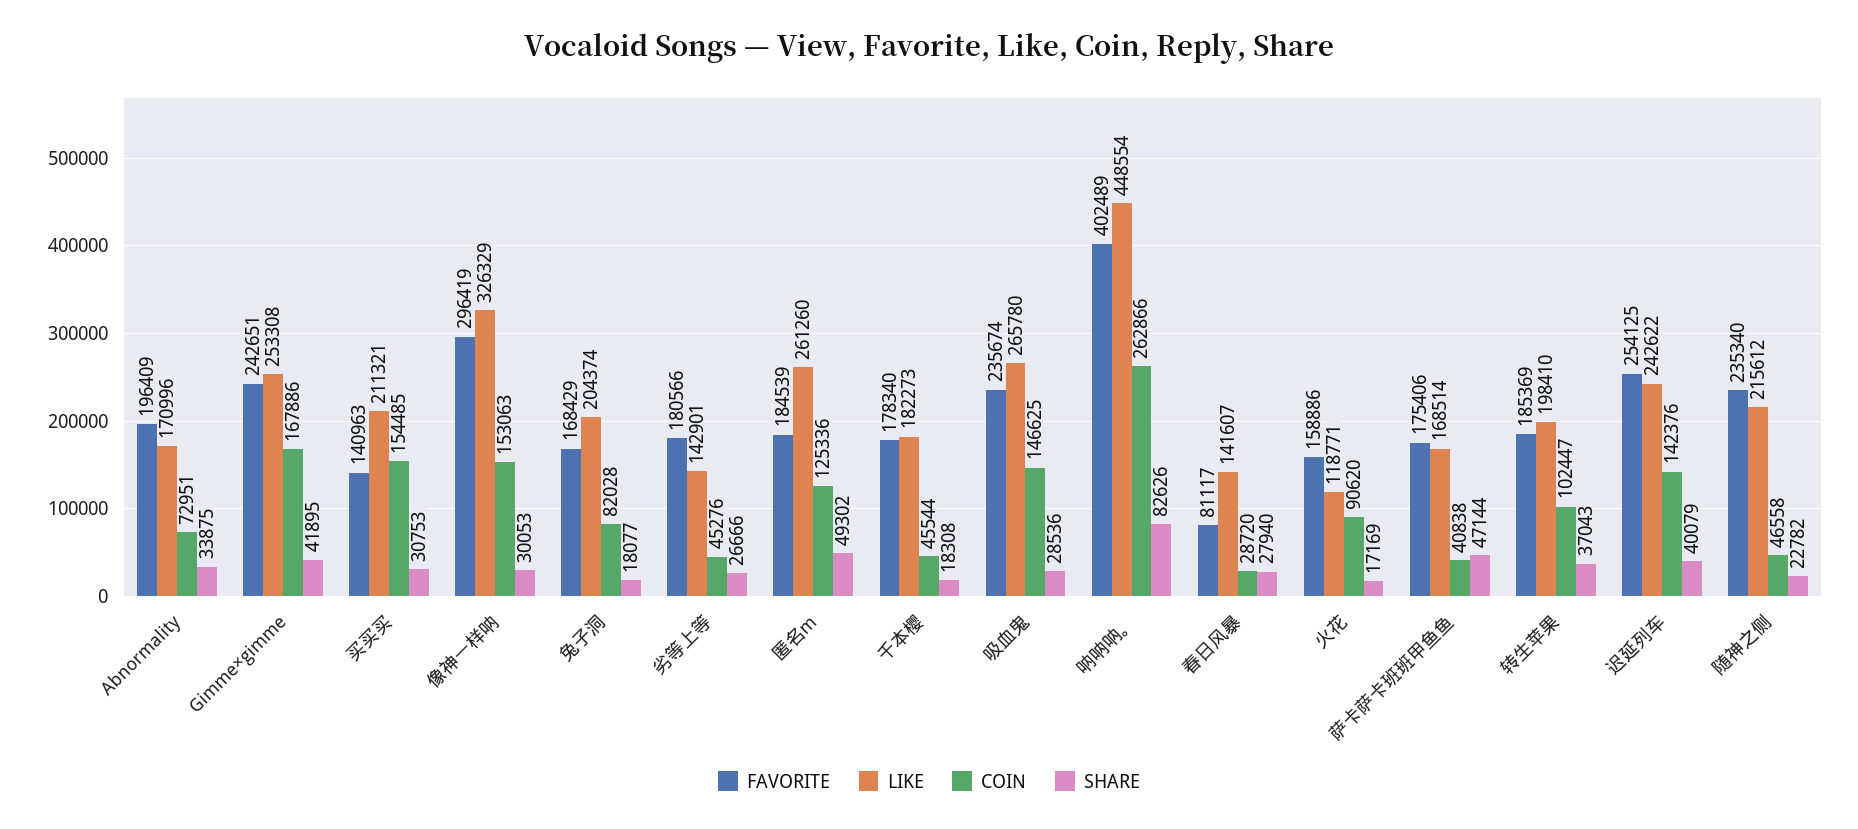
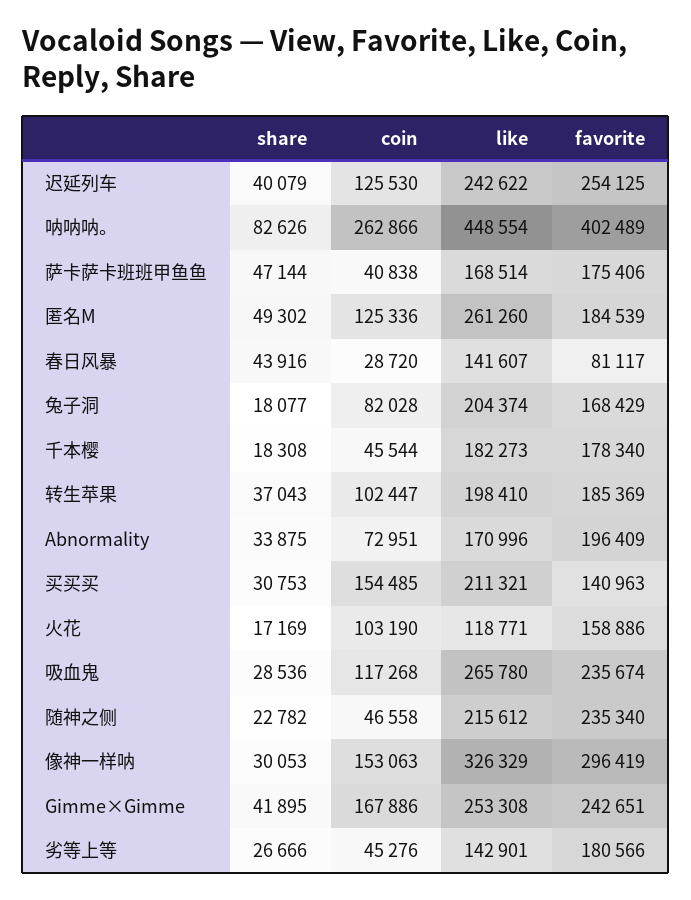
COIN, 吸血鬼: 146625 -> 117268
SHARE, 春日风暴: 27940 -> 43916
COIN, 火花: 90620 -> 103190
COIN, 迟延列车: 142376 -> 125530

